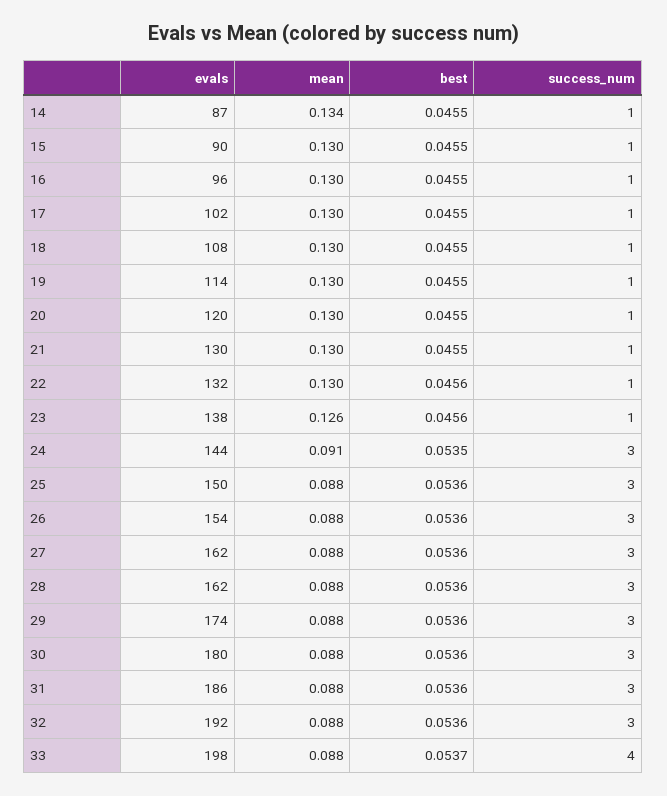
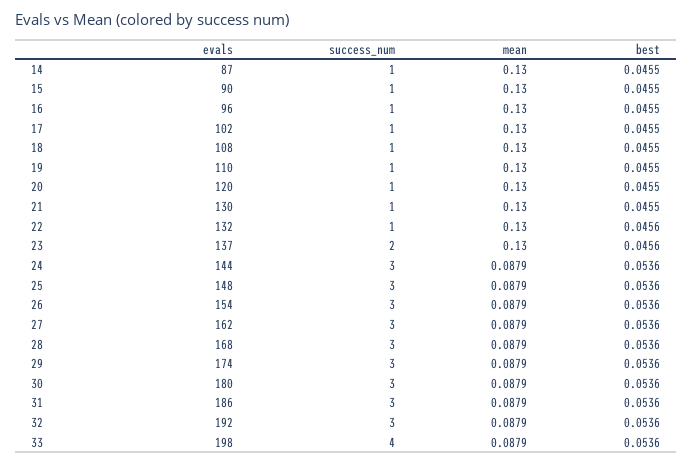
mean, 14: 0.134 -> 0.13
evals, 19: 114 -> 110
evals, 23: 138 -> 137
mean, 23: 0.126 -> 0.13
success_num, 23: 1 -> 2
mean, 24: 0.091 -> 0.0879
best, 24: 0.0535 -> 0.0536
evals, 25: 150 -> 148
evals, 28: 162 -> 168
best, 33: 0.0537 -> 0.0536

